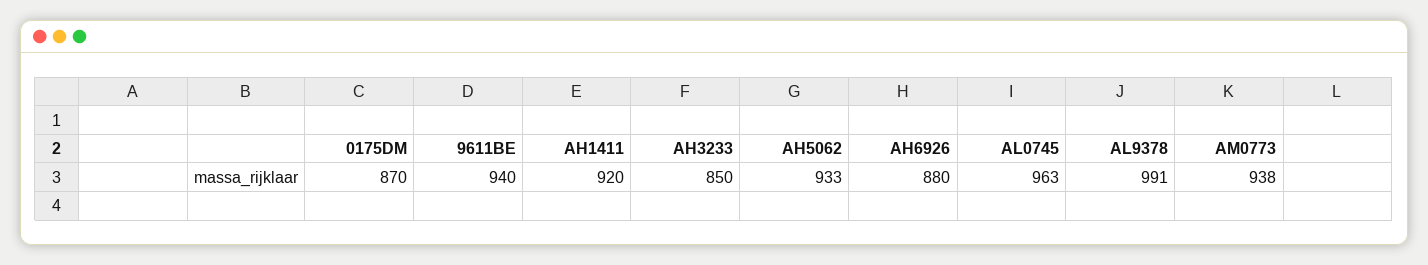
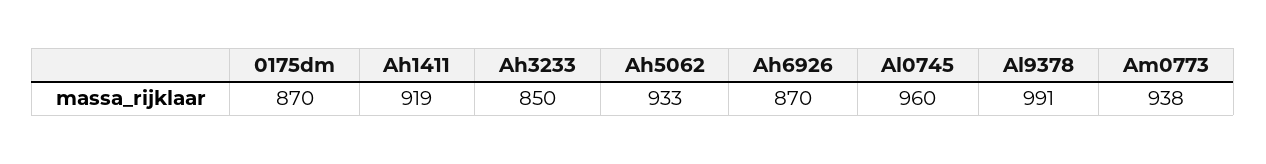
9611BE: 940 -> none
AH1411: 920 -> 919
AH6926: 880 -> 870
AL0745: 963 -> 960

